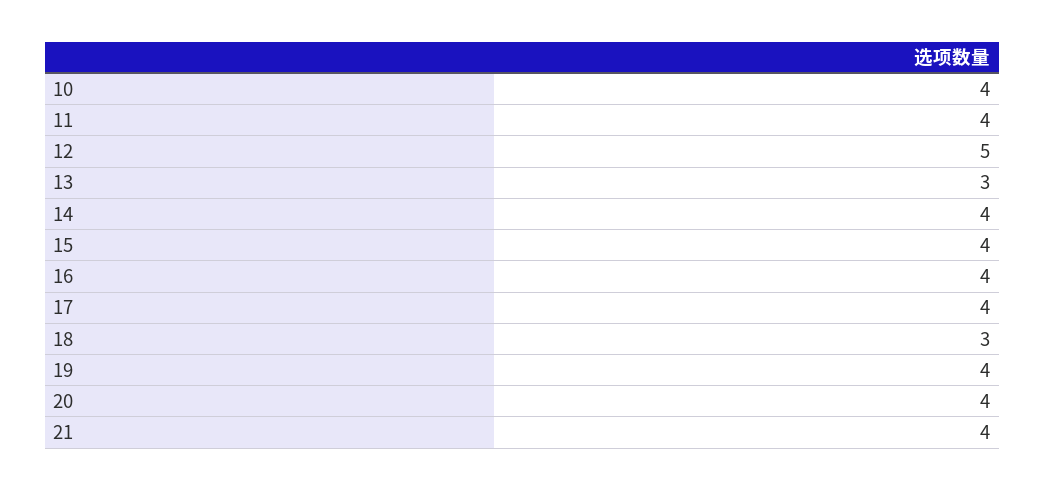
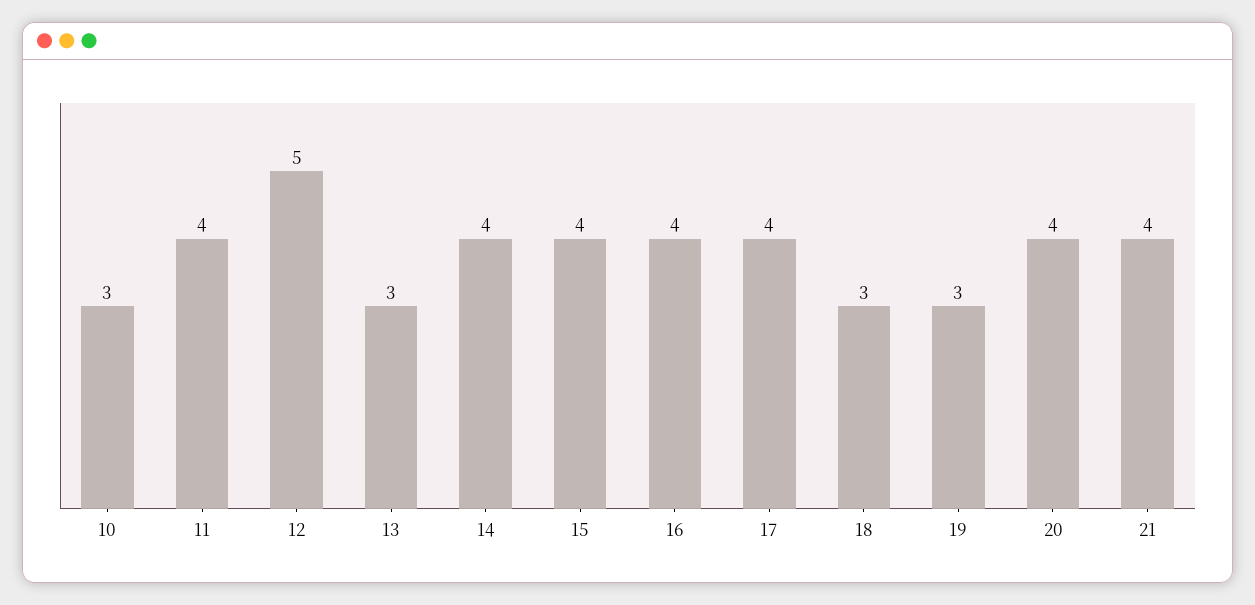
10: 4 -> 3
19: 4 -> 3

